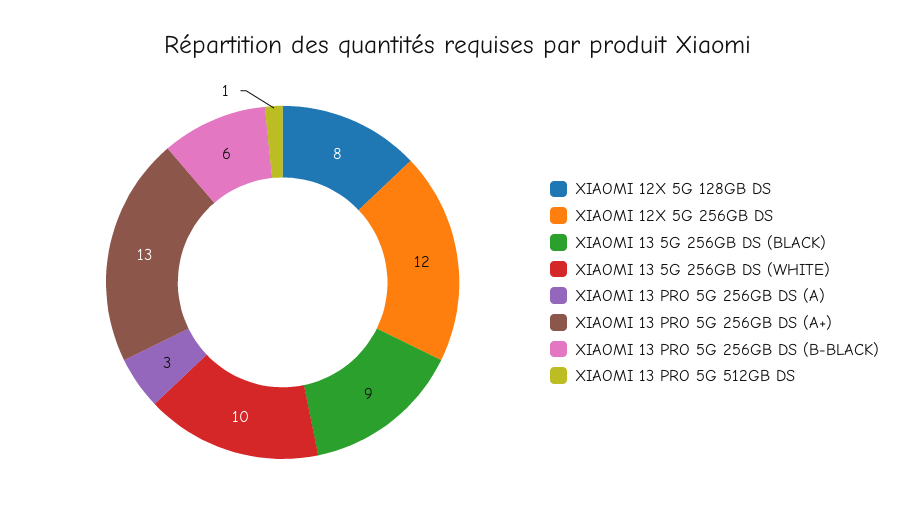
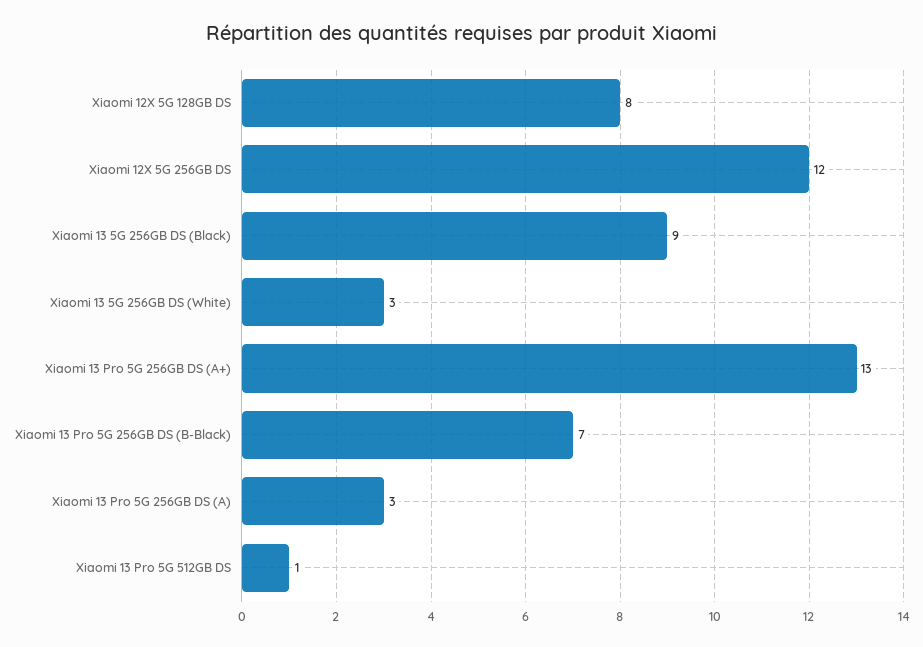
XIAOMI 13 5G 256GB DS (WHITE): 10 -> 3
XIAOMI 13 PRO 5G 256GB DS (B-BLACK): 6 -> 7

